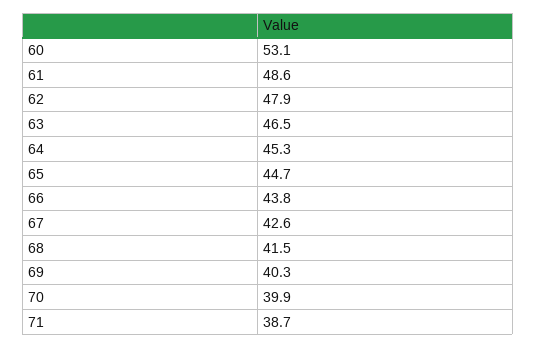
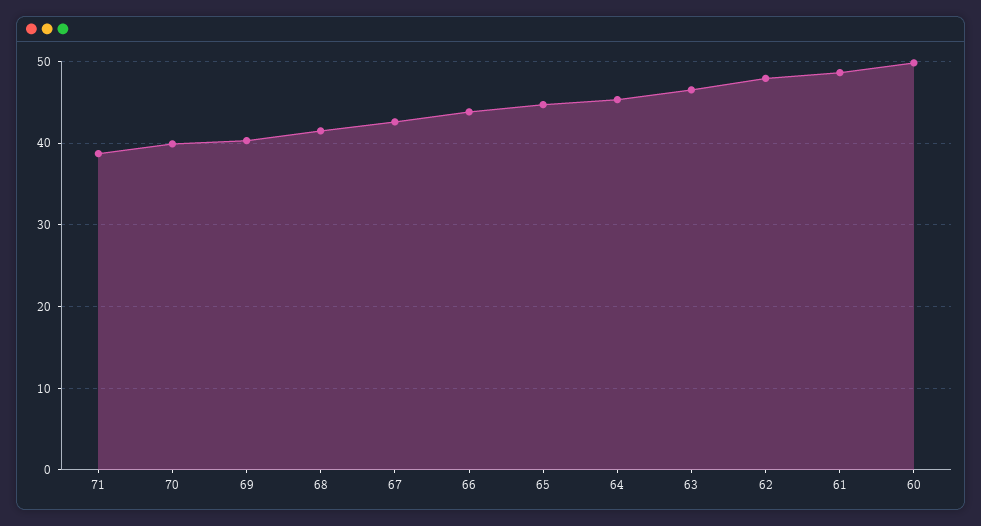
60: 53.1 -> 50

